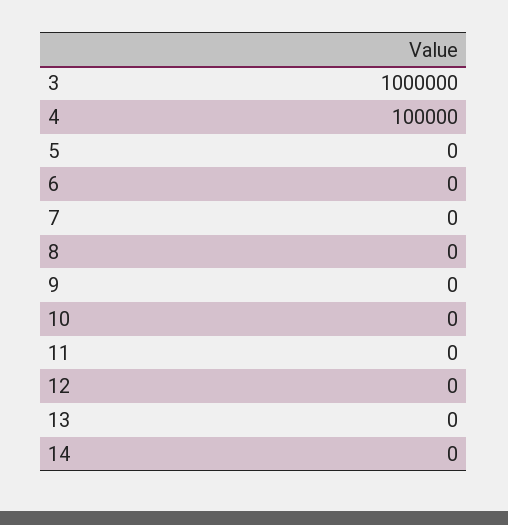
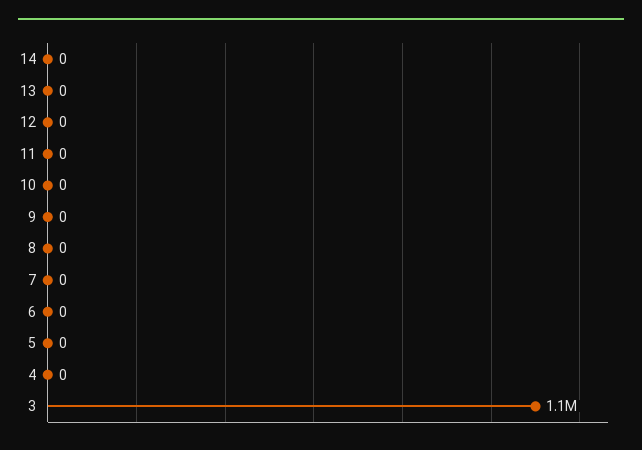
3: 1000000 -> 1100000
4: 100000 -> 0

